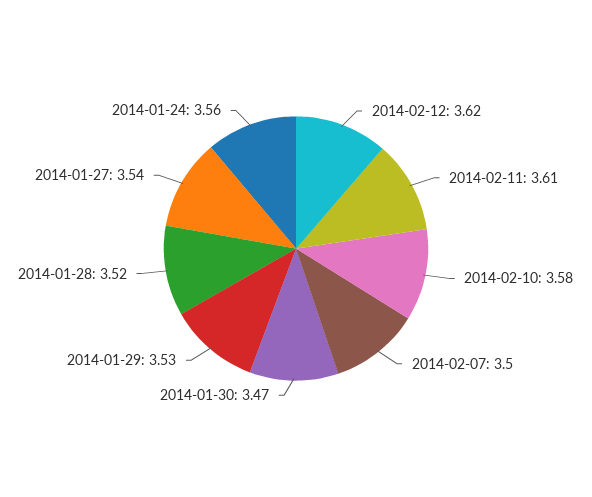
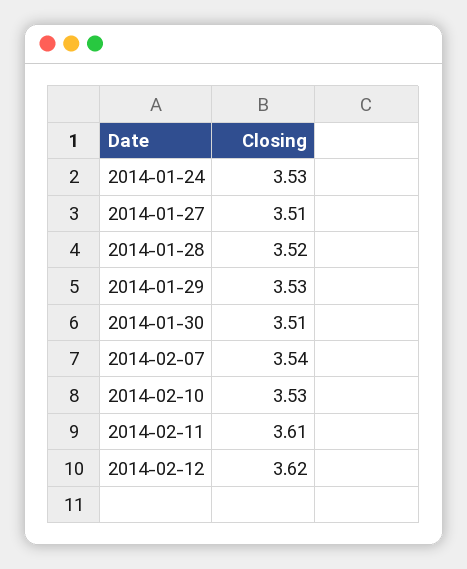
2014-02-10: 3.58 -> 3.53
2014-02-07: 3.5 -> 3.54
2014-01-30: 3.47 -> 3.51
2014-01-27: 3.54 -> 3.51
2014-01-24: 3.56 -> 3.53

